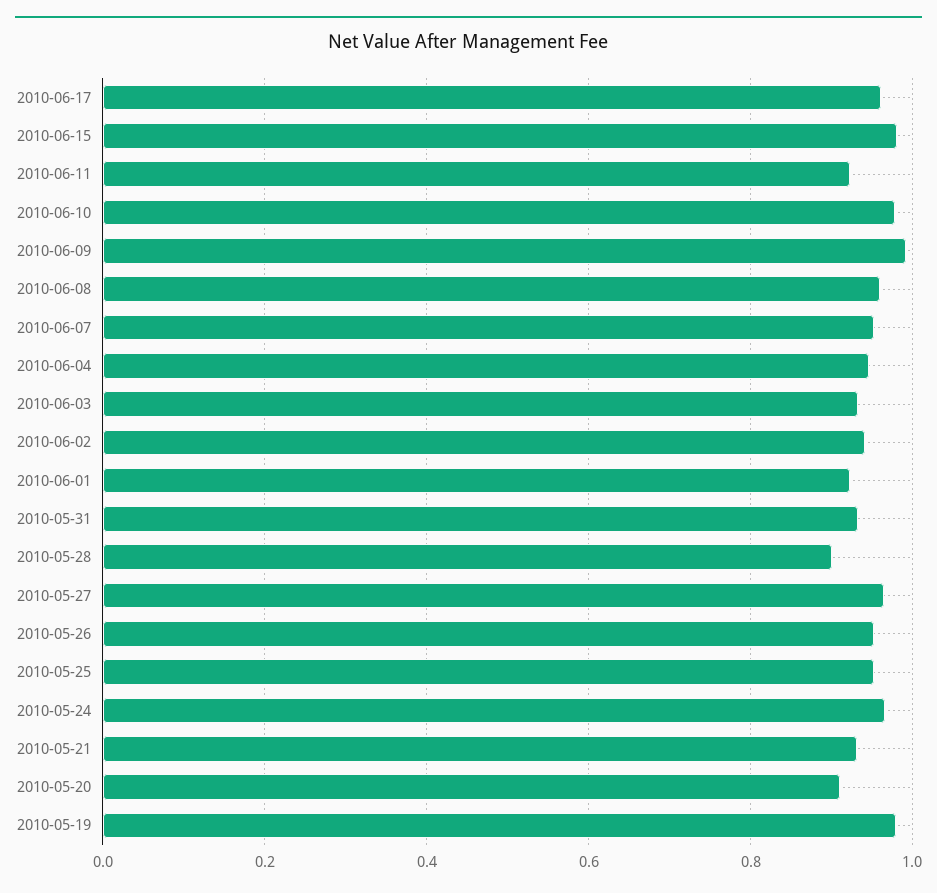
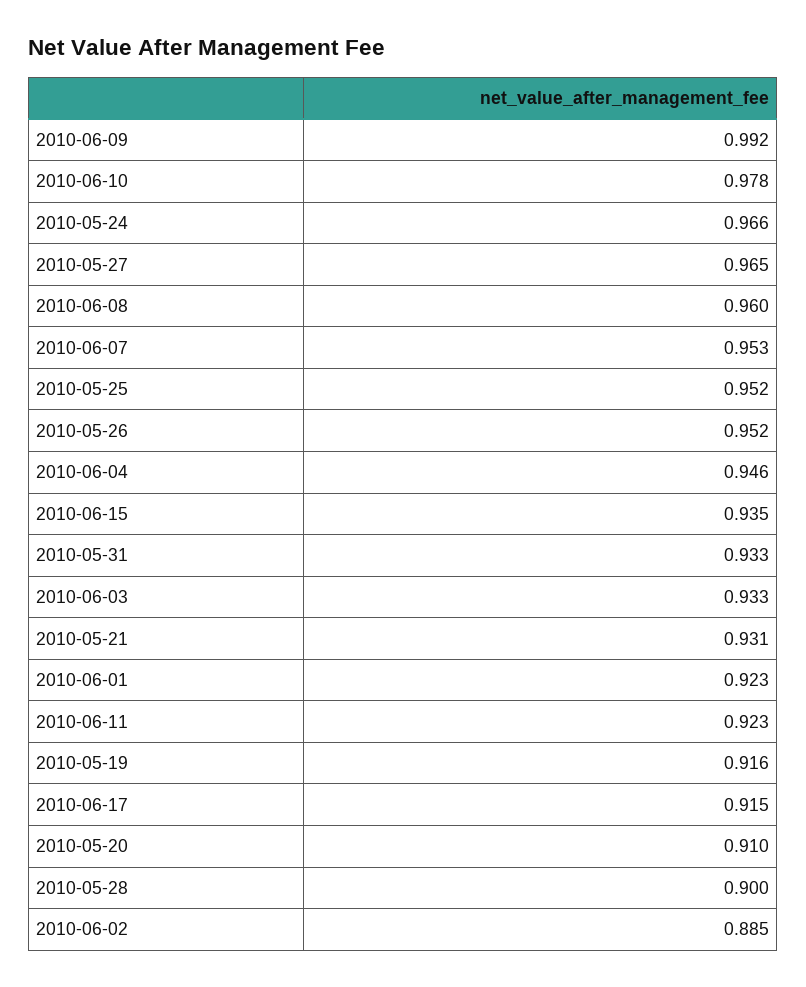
2010-06-17: 0.96 -> 0.915
2010-06-15: 0.98 -> 0.935
2010-06-02: 0.94 -> 0.885
2010-05-19: 0.98 -> 0.916

